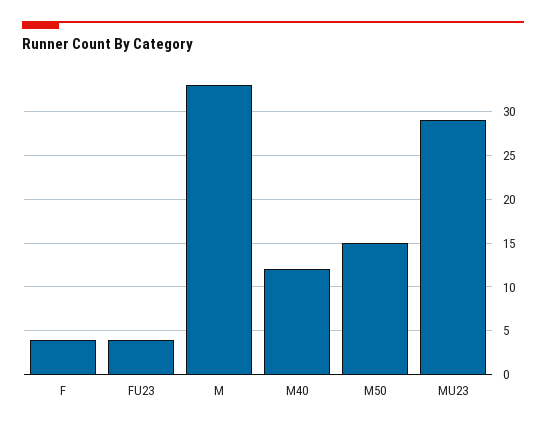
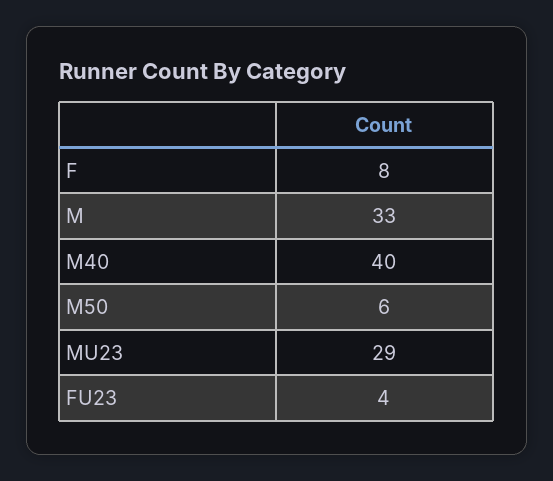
F: 4 -> 8
M40: 12 -> 40
M50: 15 -> 6

